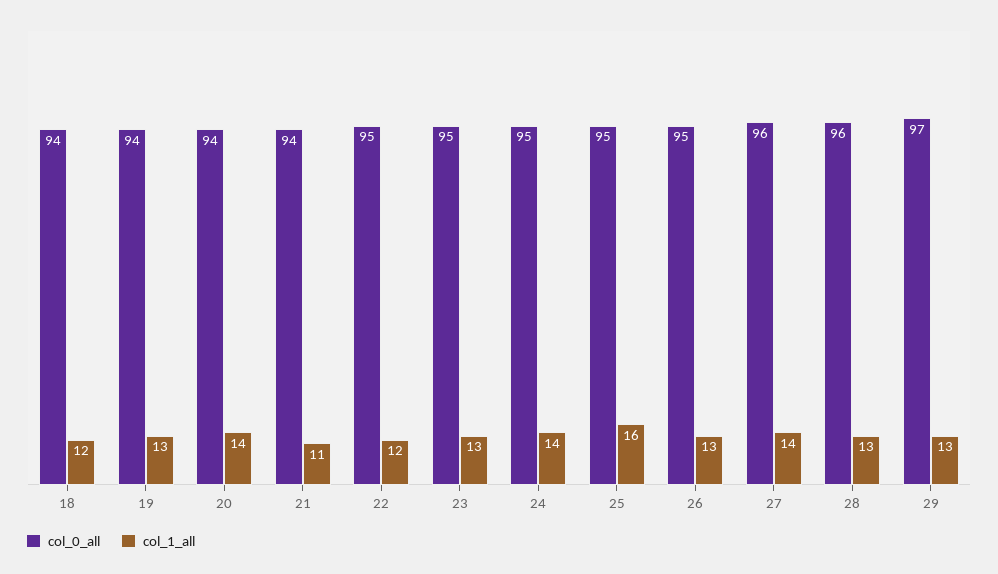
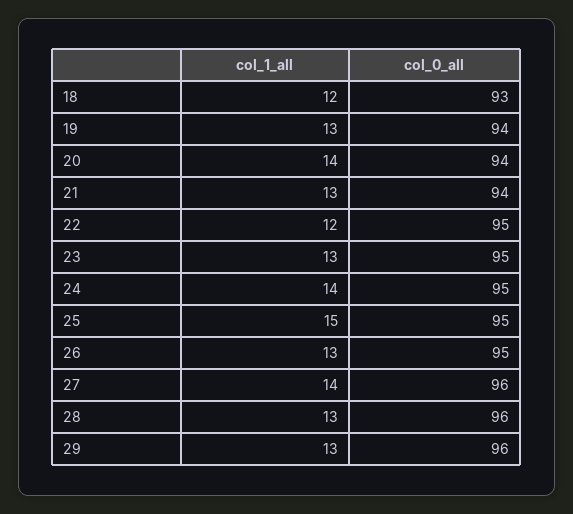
col_0_all, 18: 94 -> 93
col_1_all, 21: 11 -> 13
col_1_all, 25: 16 -> 15
col_0_all, 29: 97 -> 96

